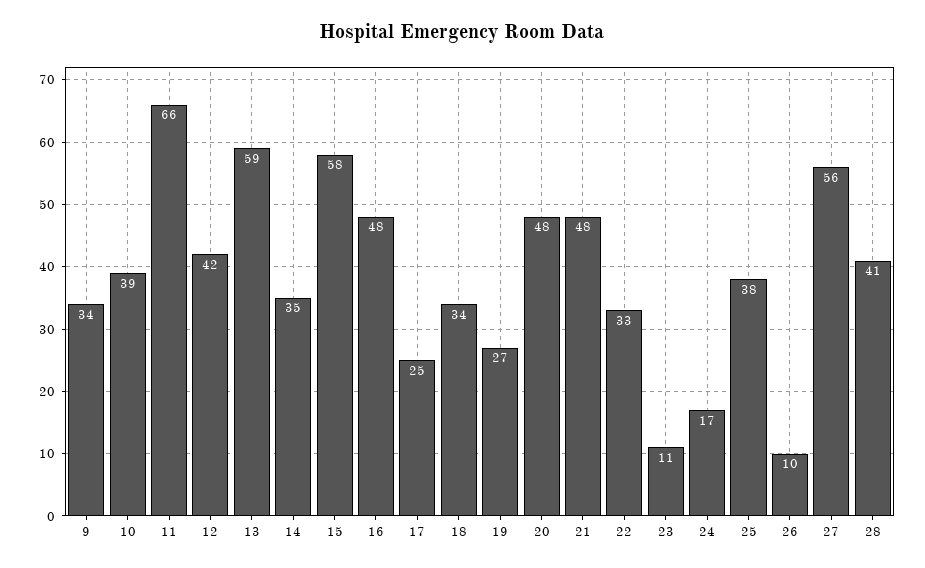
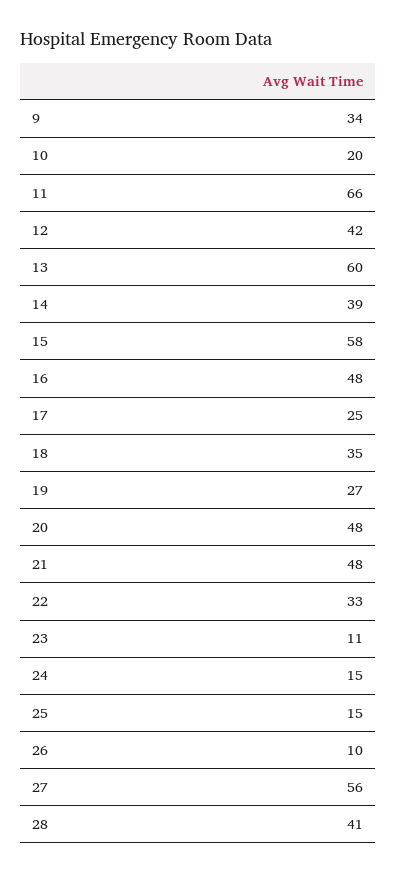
10: 39 -> 20
13: 59 -> 60
14: 35 -> 39
18: 34 -> 35
24: 17 -> 15
25: 38 -> 15

